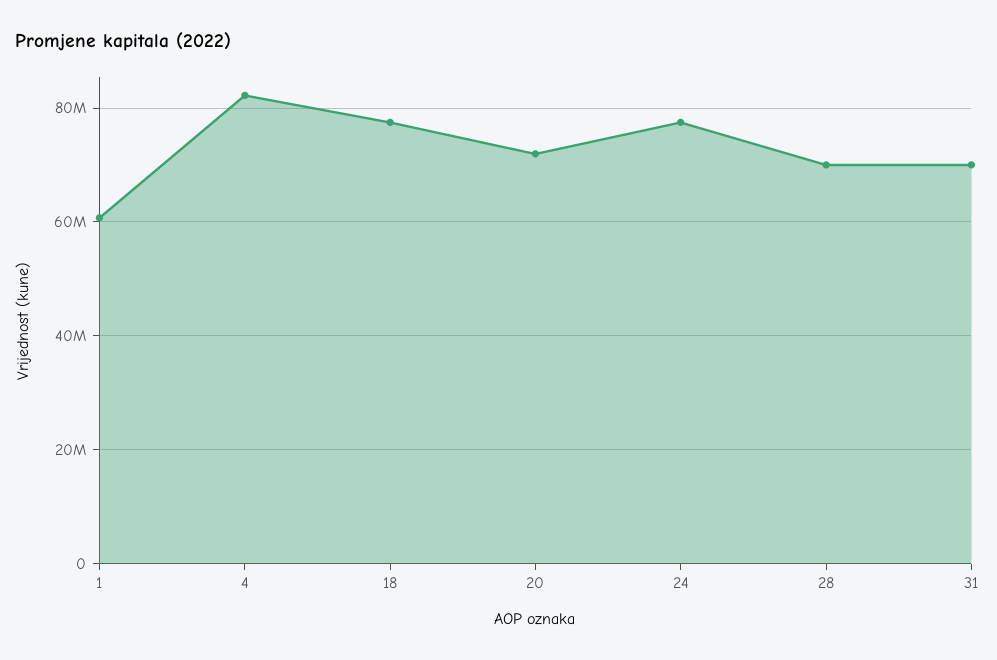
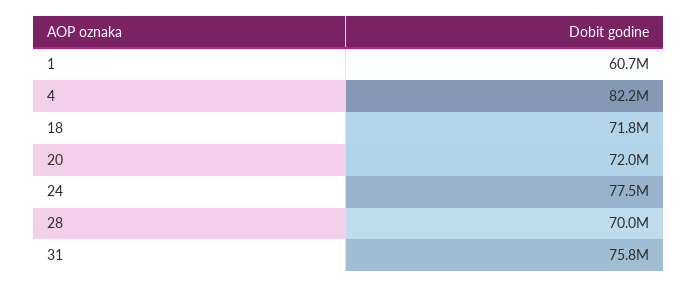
18: 78000000 -> 71800000
31: 70000000 -> 75800000

